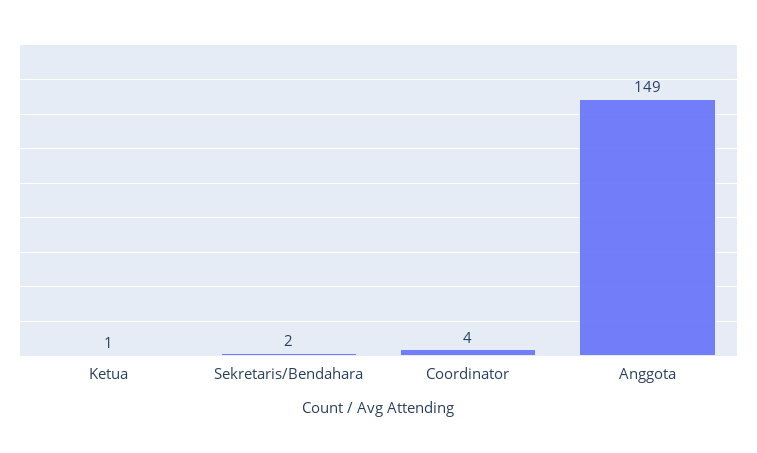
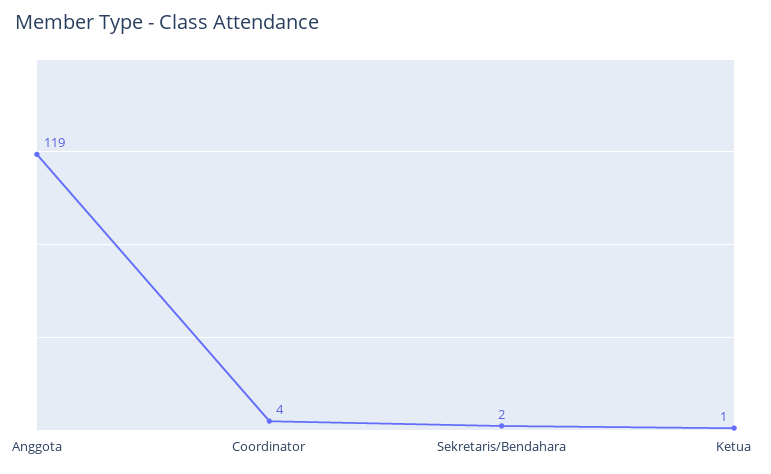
Anggota: 149 -> 119

